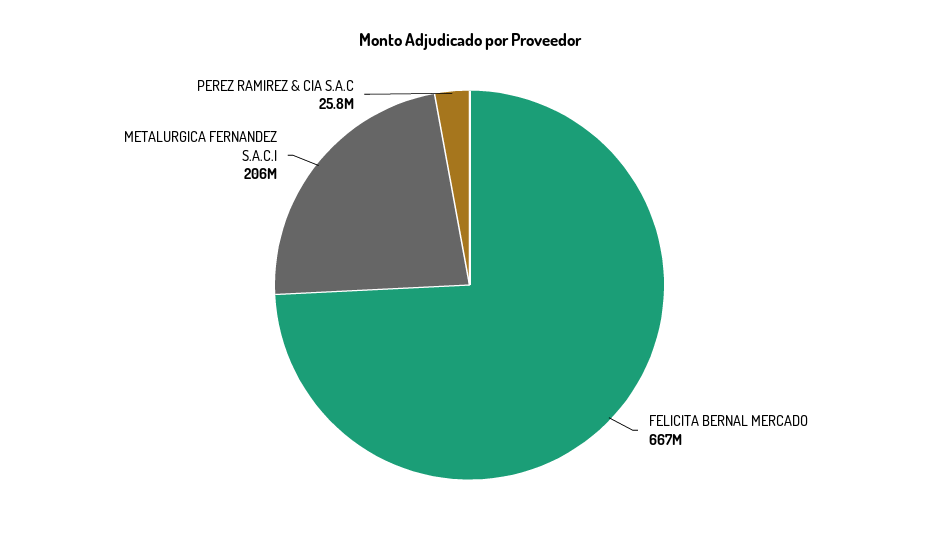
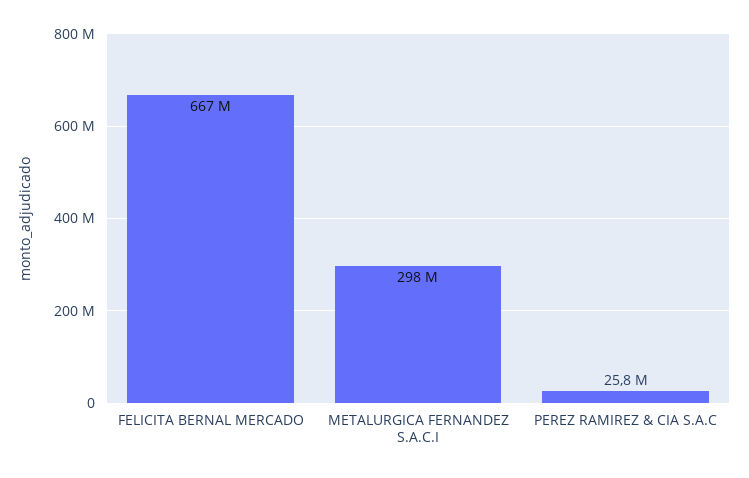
METALURGICA FERNANDEZ S.A.C.I: 206000000 -> 298000000

